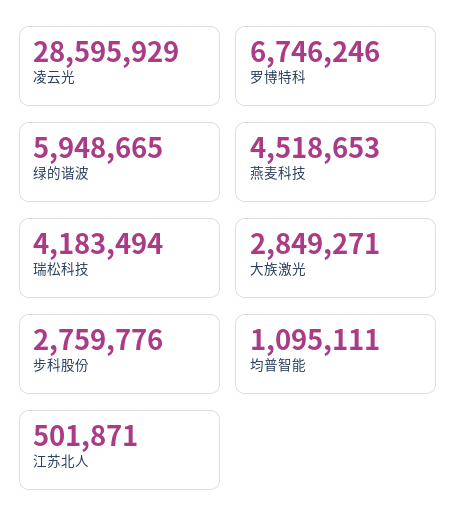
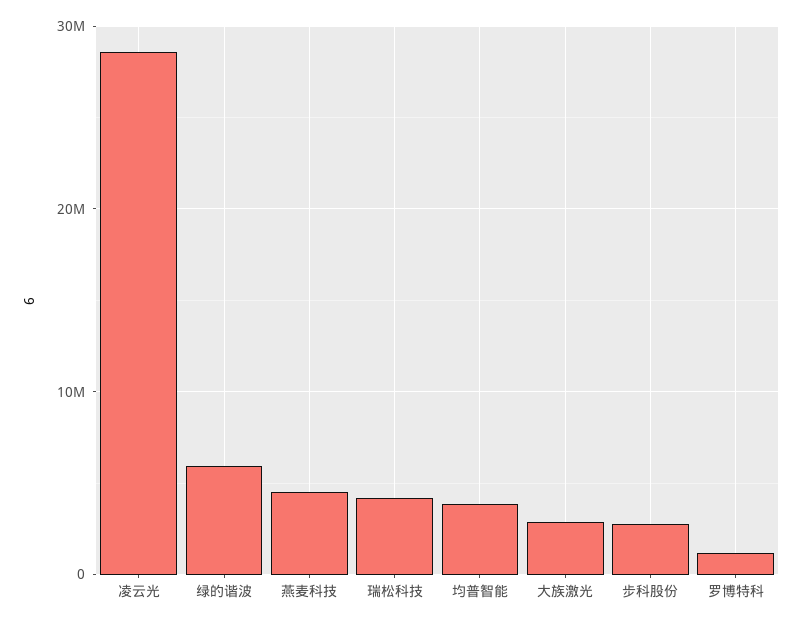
罗博特科: 6746246 -> 1000000
均普智能: 1095111 -> 4000000
江苏北人: 501871 -> none

